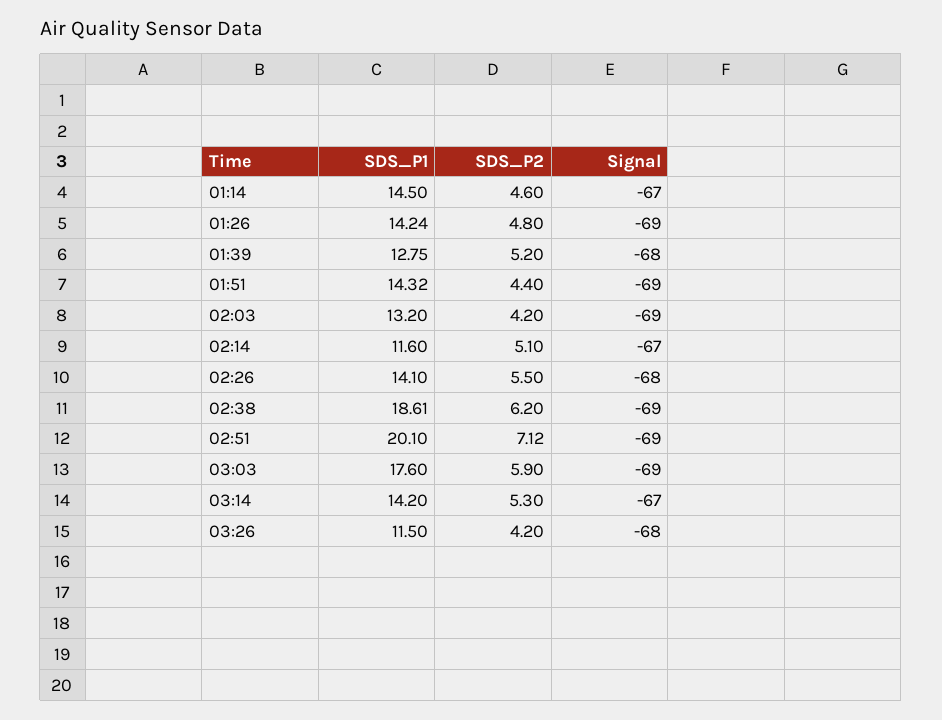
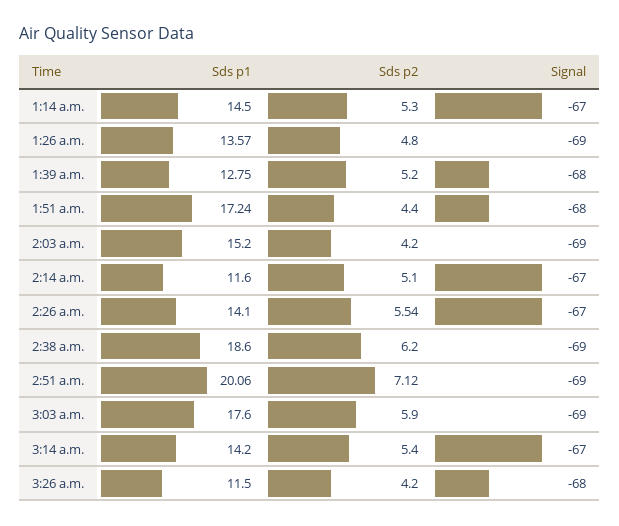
SDS_P2, 01:14: 4.6 -> 5.3
SDS_P1, 01:26: 14.24 -> 13.57
SDS_P1, 01:51: 14.32 -> 17.24
Signal, 01:51: -69 -> -68
SDS_P1, 02:03: 13.2 -> 15.2
SDS_P2, 02:26: 5.5 -> 5.54
Signal, 02:26: -68 -> -67
SDS_P1, 02:38: 18.61 -> 18.6
SDS_P1, 02:51: 20.1 -> 20.06
SDS_P2, 03:14: 5.3 -> 5.4

